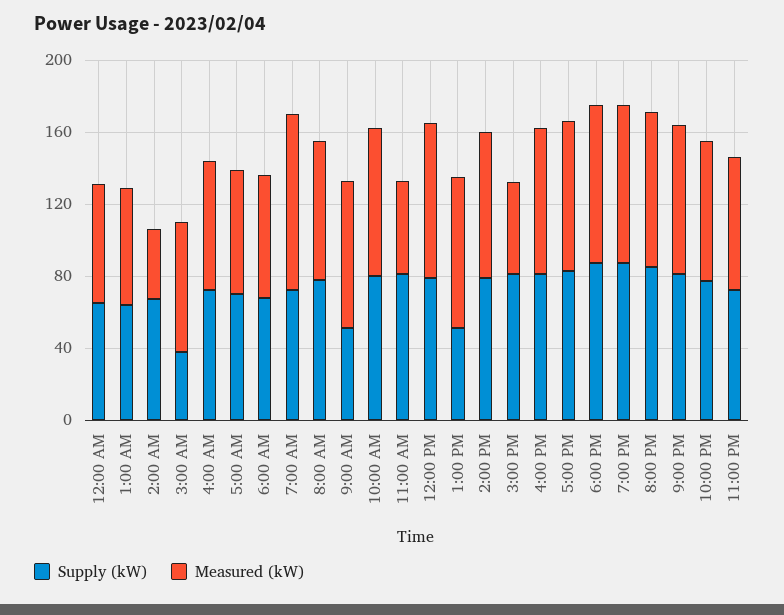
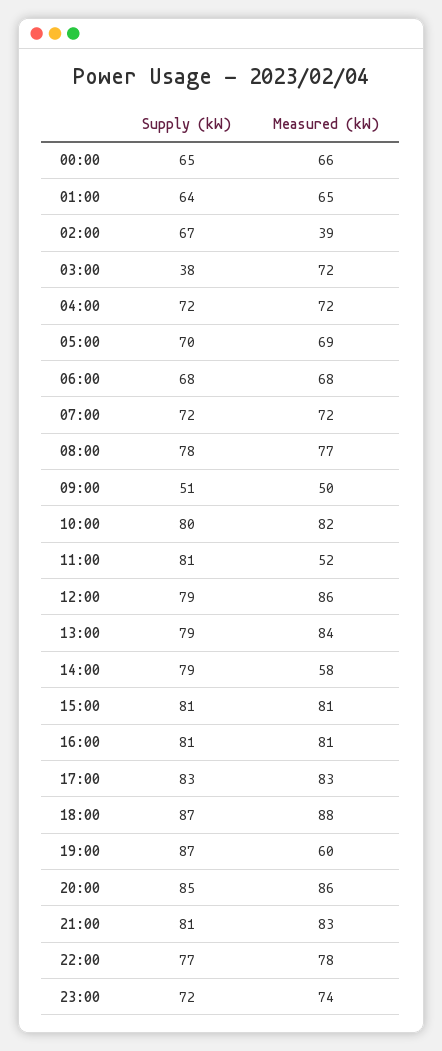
Measured (kW), 7:00 AM: 100 -> 72
Measured (kW), 9:00 AM: 80 -> 50
Supply (kW), 1:00 PM: 50 -> 79
Measured (kW), 2:00 PM: 80 -> 58
Measured (kW), 3:00 PM: 50 -> 81
Measured (kW), 7:00 PM: 90 -> 60

